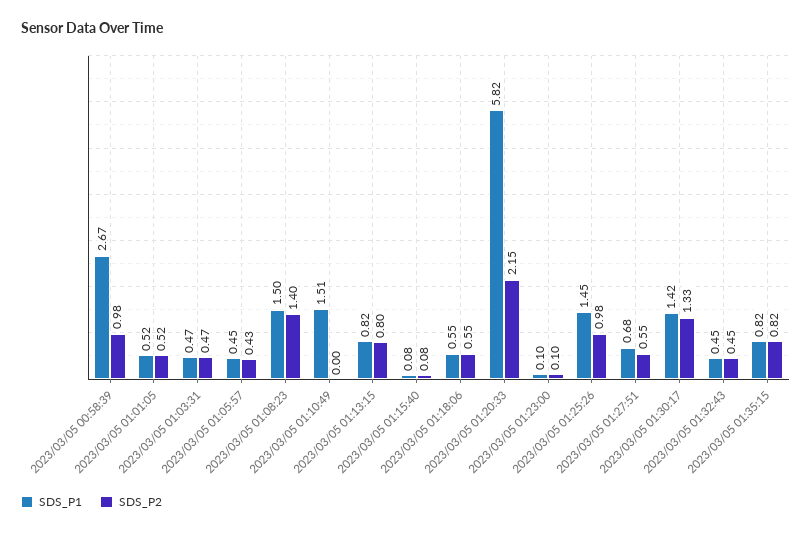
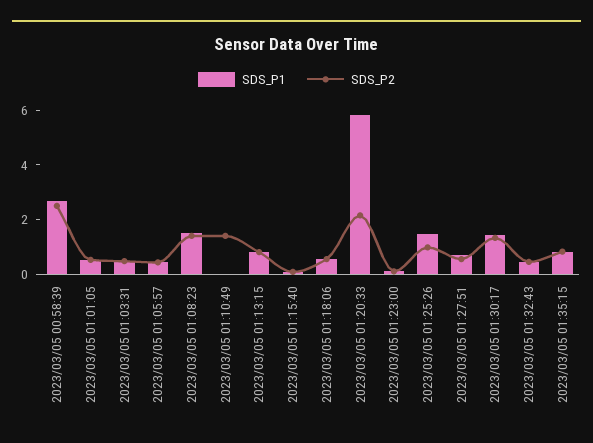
SDS_P2, 2023/03/05 00:58:39: 0.98 -> 2.5
SDS_P1, 2023/03/05 01:10:49: 1.51 -> 0
SDS_P2, 2023/03/05 01:10:49: 0 -> 1.5

